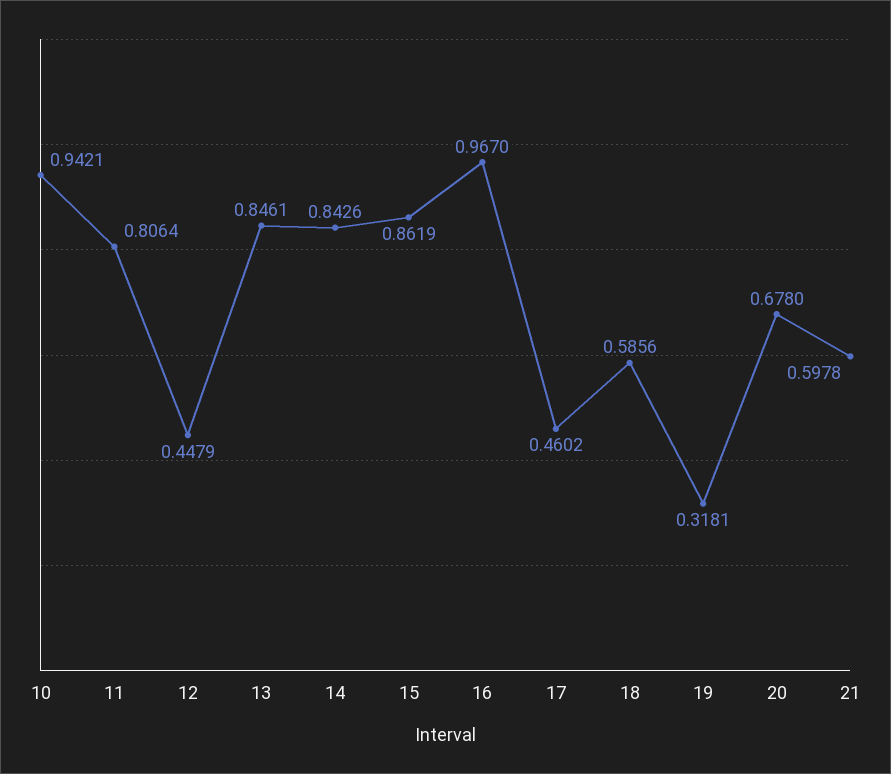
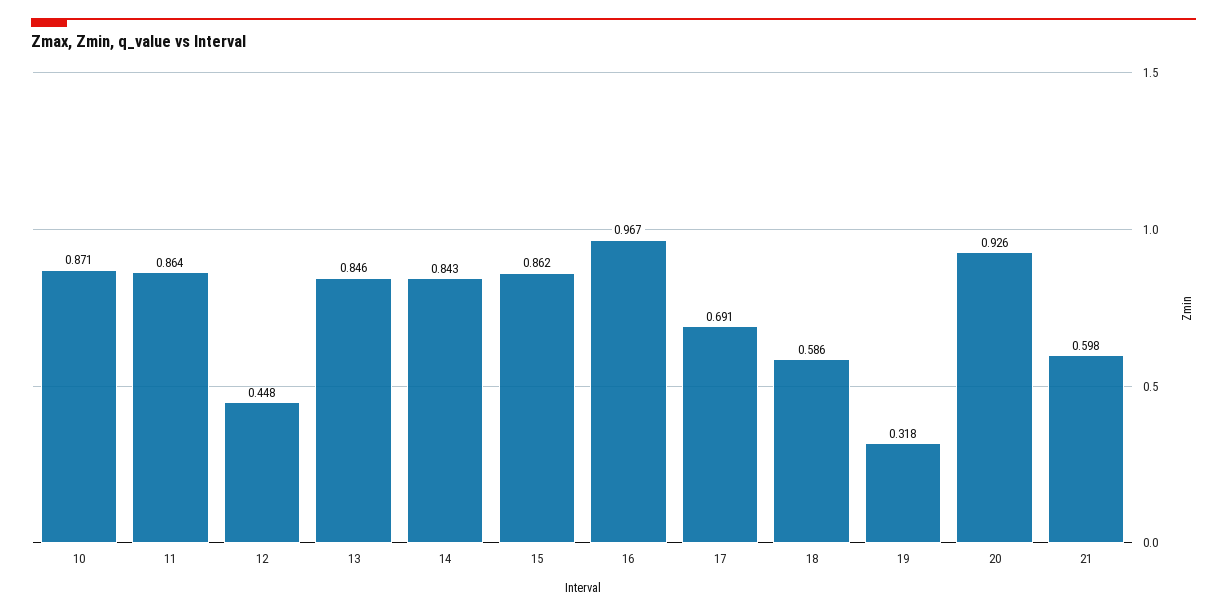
10: 0.9421 -> 0.871
11: 0.8064 -> 0.864
17: 0.4602 -> 0.691
20: 0.678 -> 0.926

